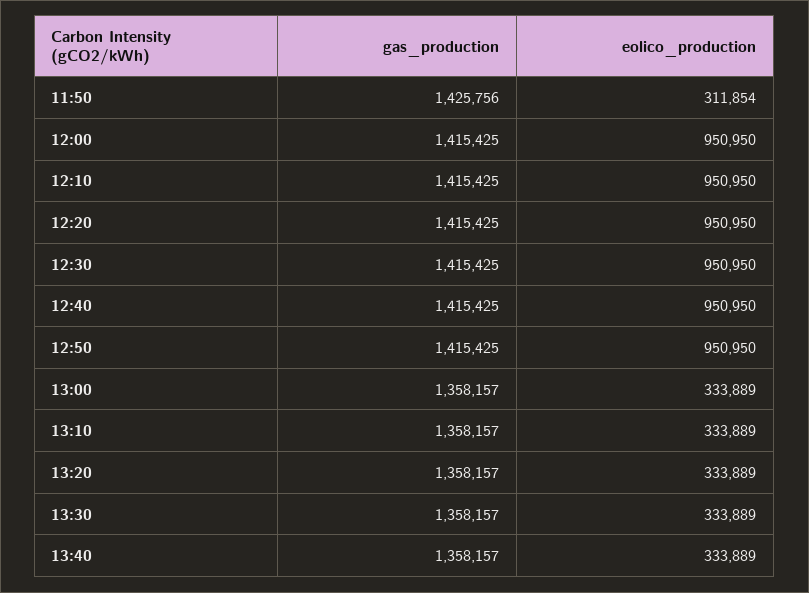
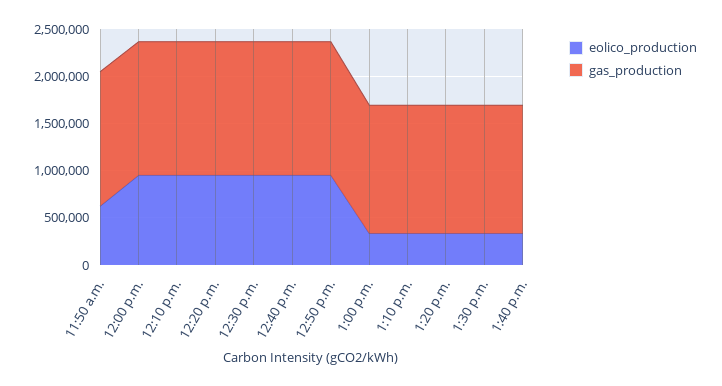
eolico_production, 11:50: 311854 -> 600000

